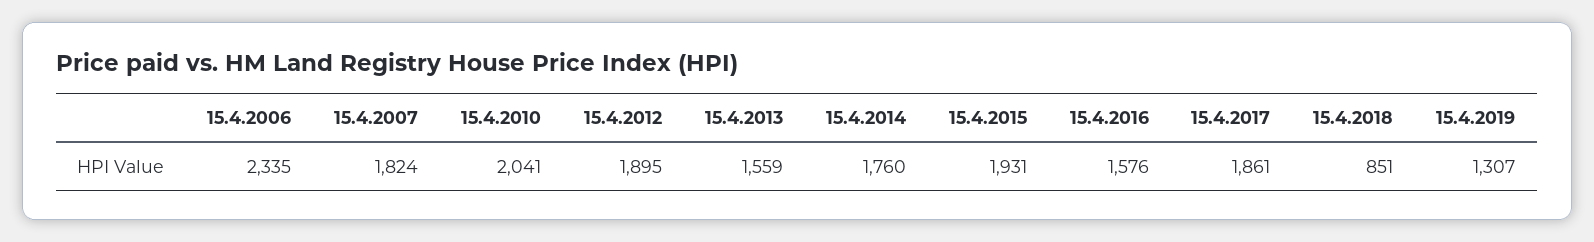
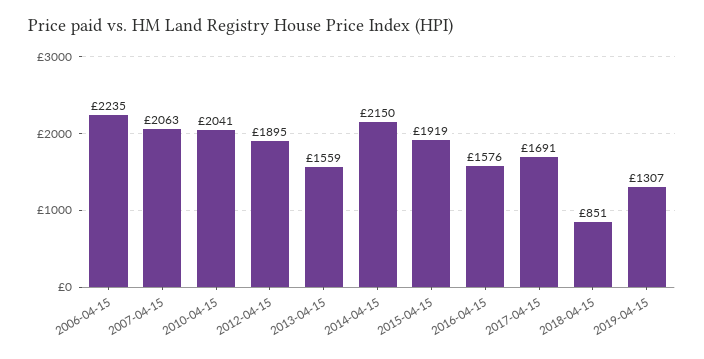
15.4.2006: 2335 -> 2235
15.4.2007: 1824 -> 2063
15.4.2014: 1760 -> 2150
15.4.2015: 1931 -> 1919
15.4.2017: 1861 -> 1691

